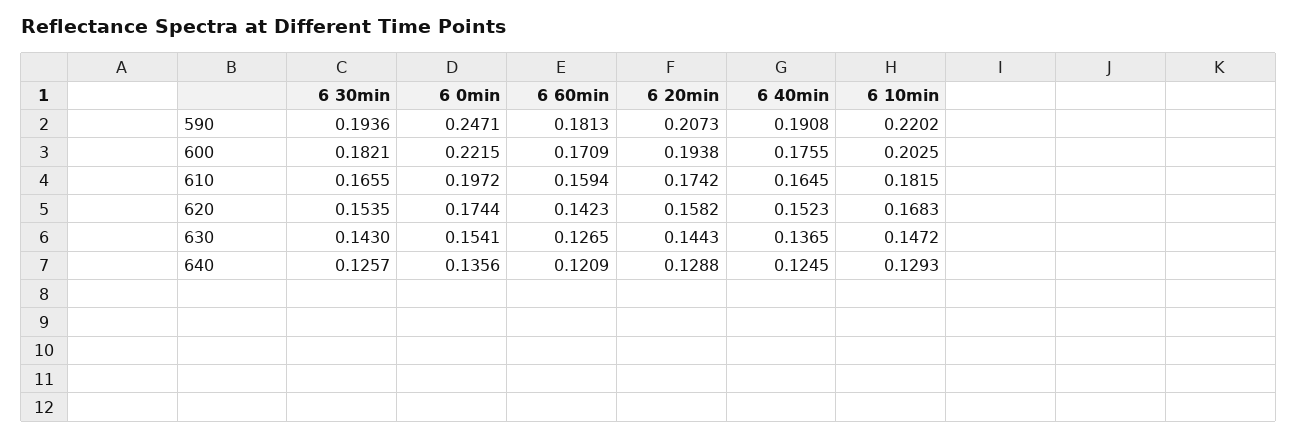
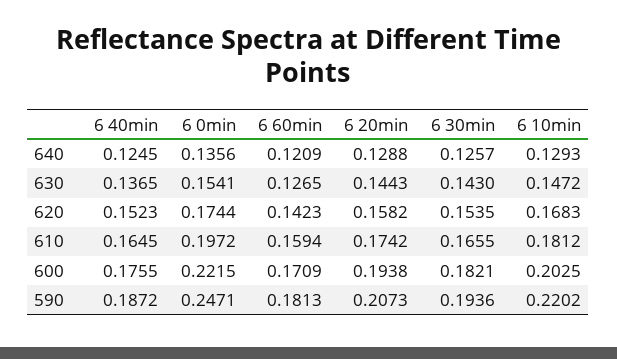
6 40min, 590: 0.1908 -> 0.1872
6 10min, 610: 0.1815 -> 0.1812

